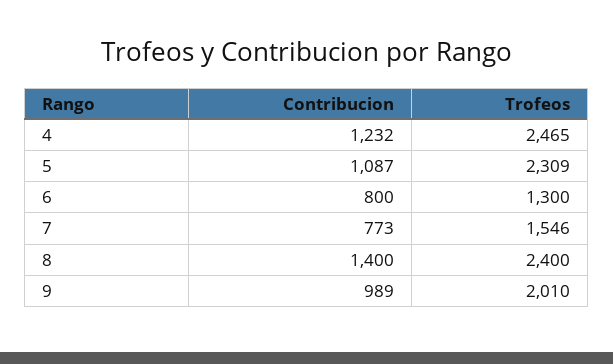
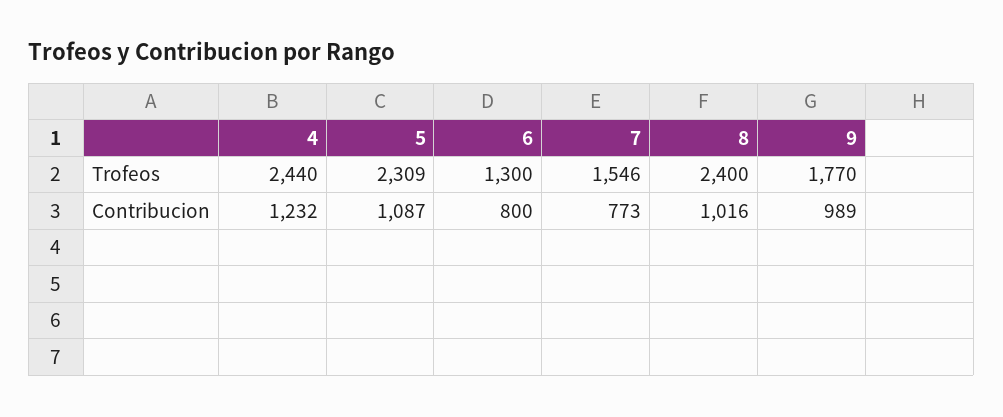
Trofeos, 4: 2465 -> 2440
Contribucion, 8: 1400 -> 1016
Trofeos, 9: 2010 -> 1770

